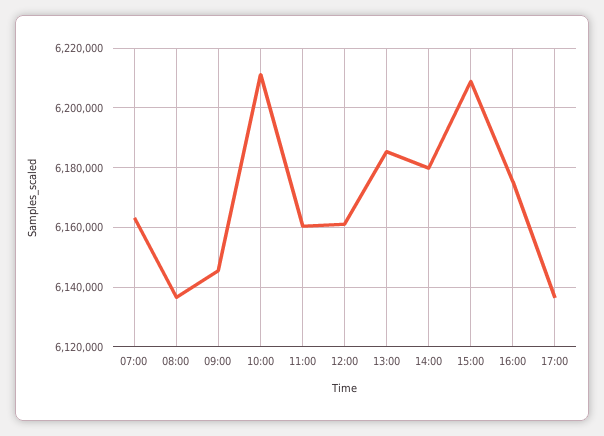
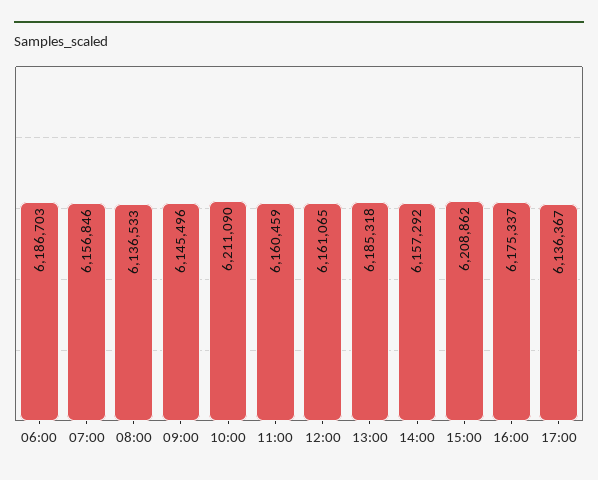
07:00: 6162500 -> 6156846
14:00: 6180000 -> 6157292
06:00: none -> 6186703

